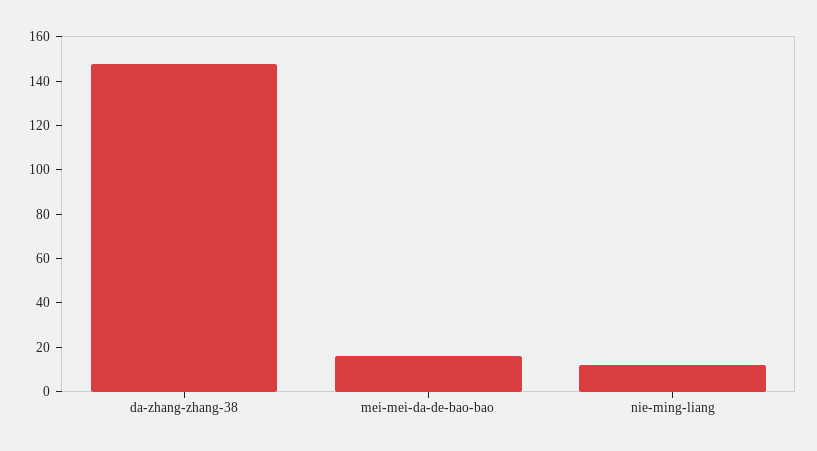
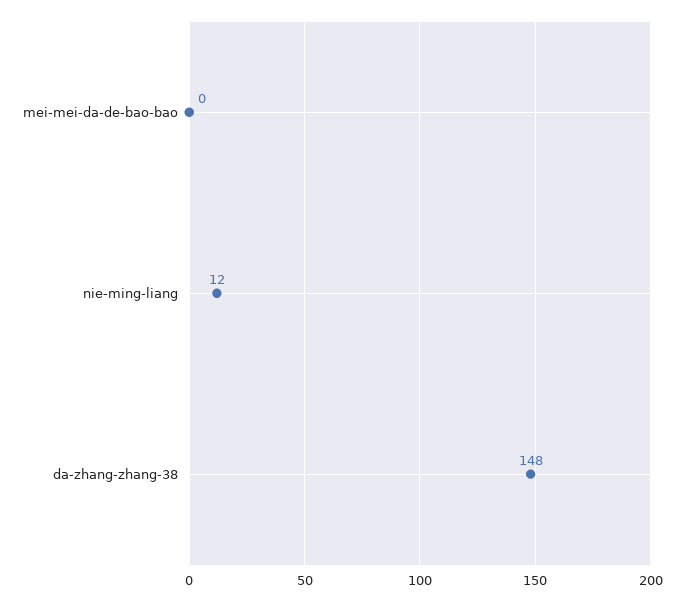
mei-mei-da-de-bao-bao: 15 -> 0

